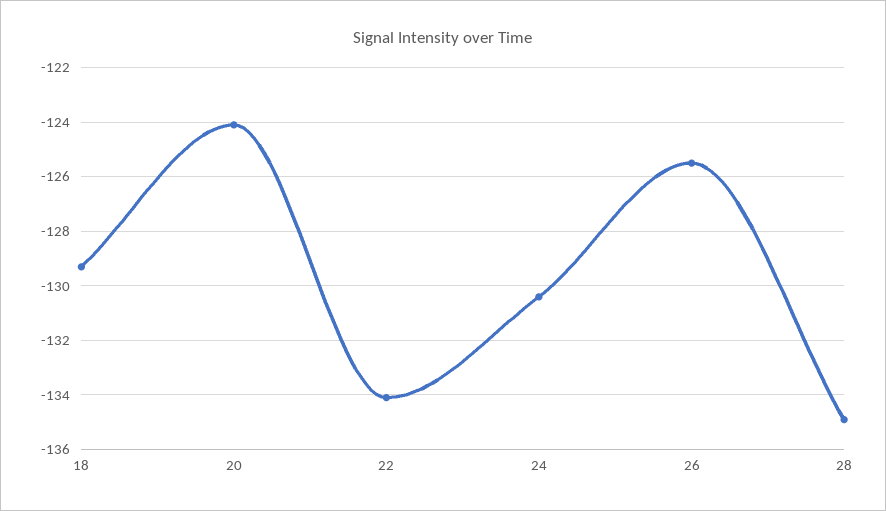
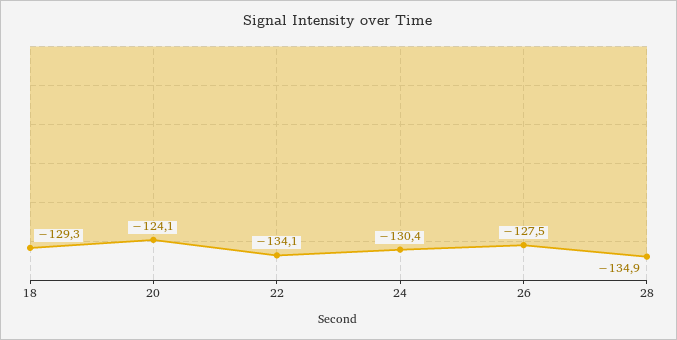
26: -125.5 -> -127.5

